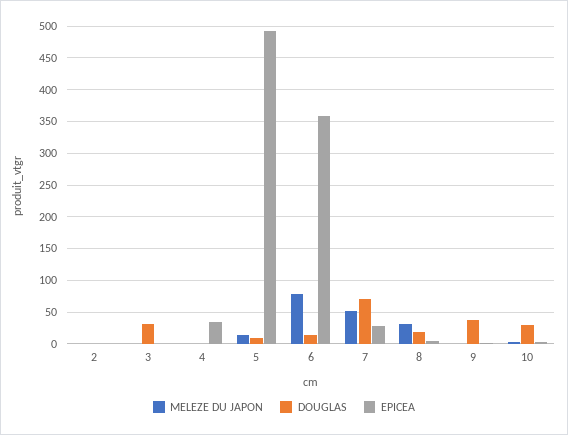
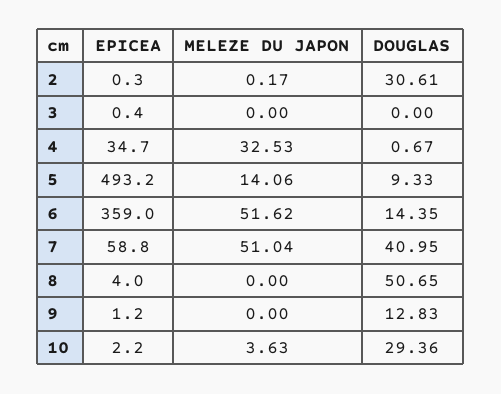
DOUGLAS, 2: 0 -> 30.61
DOUGLAS, 3: 30 -> 0
MELEZE DU JAPON, 4: 0 -> 32.53
MELEZE DU JAPON, 6: 80 -> 51.62
DOUGLAS, 7: 70 -> 40.95
EPICEA, 7: 30 -> 58.8
MELEZE DU JAPON, 8: 30 -> 0
DOUGLAS, 8: 20 -> 50.65
DOUGLAS, 9: 40 -> 12.83

